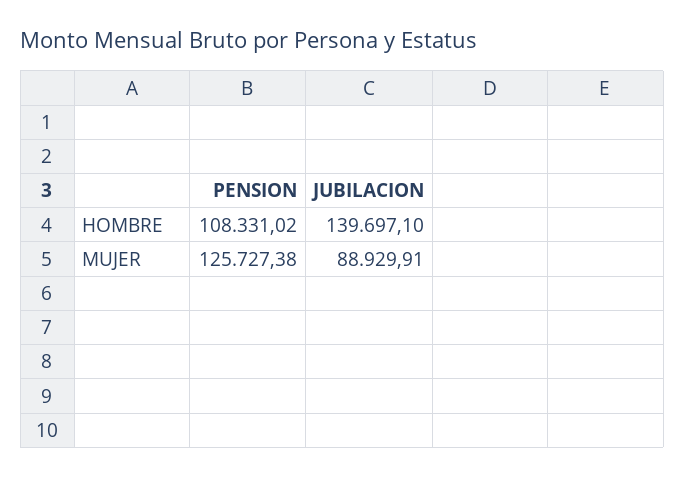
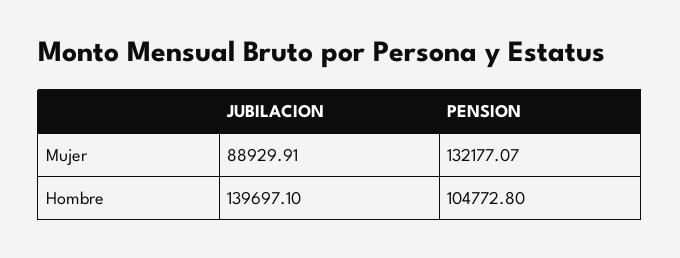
PENSION, HOMBRE: 108331.02 -> 104772.8
PENSION, MUJER: 125727.38 -> 132177.07

